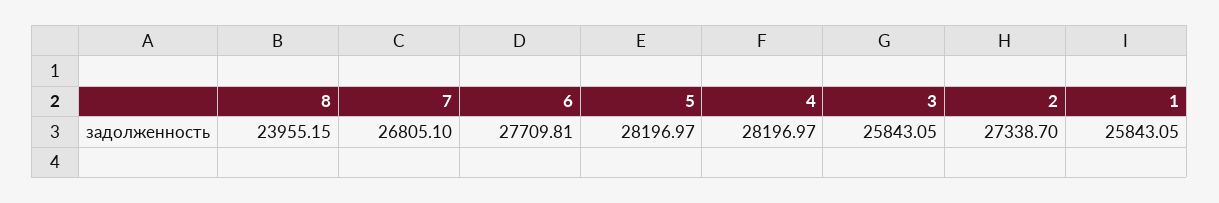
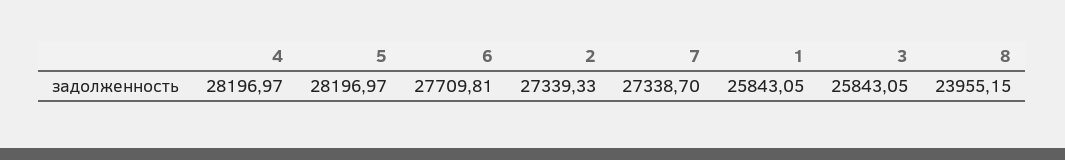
7: 26805.1 -> 27338.7
2: 27338.7 -> 27339.33

